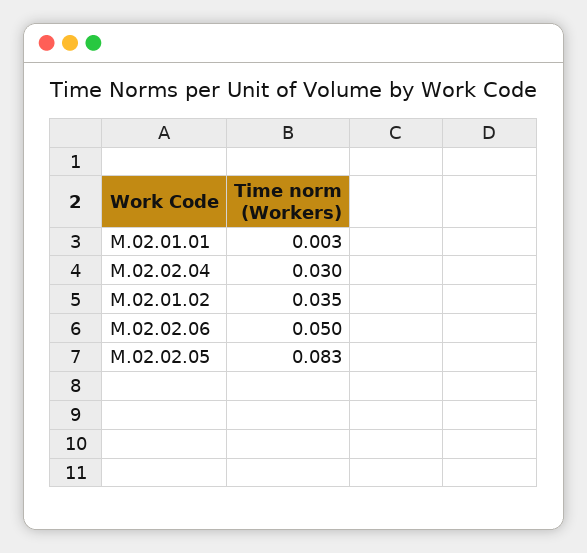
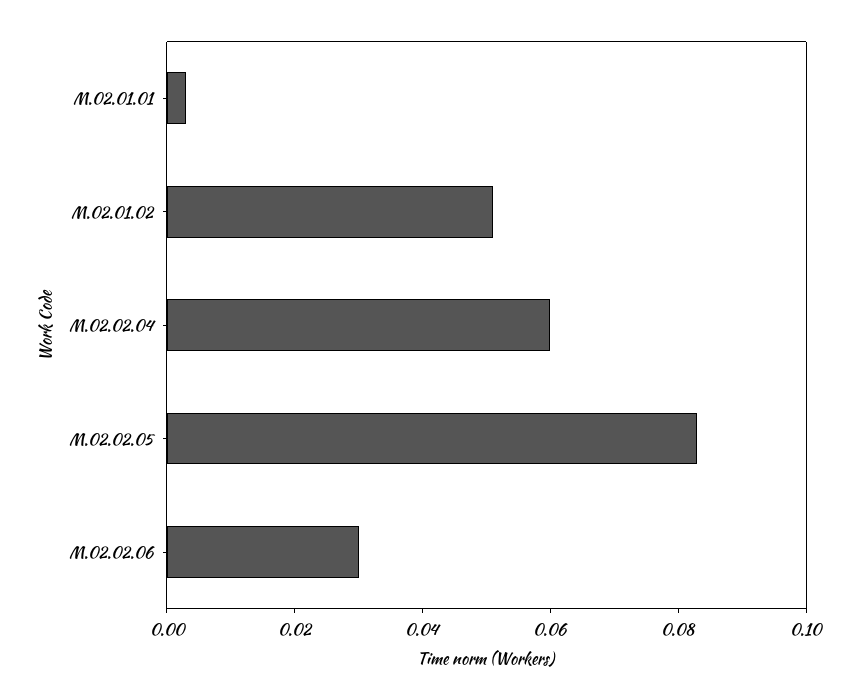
M.02.02.04: 0.03 -> 0.06
M.02.01.02: 0.035 -> 0.05
M.02.02.06: 0.05 -> 0.03

